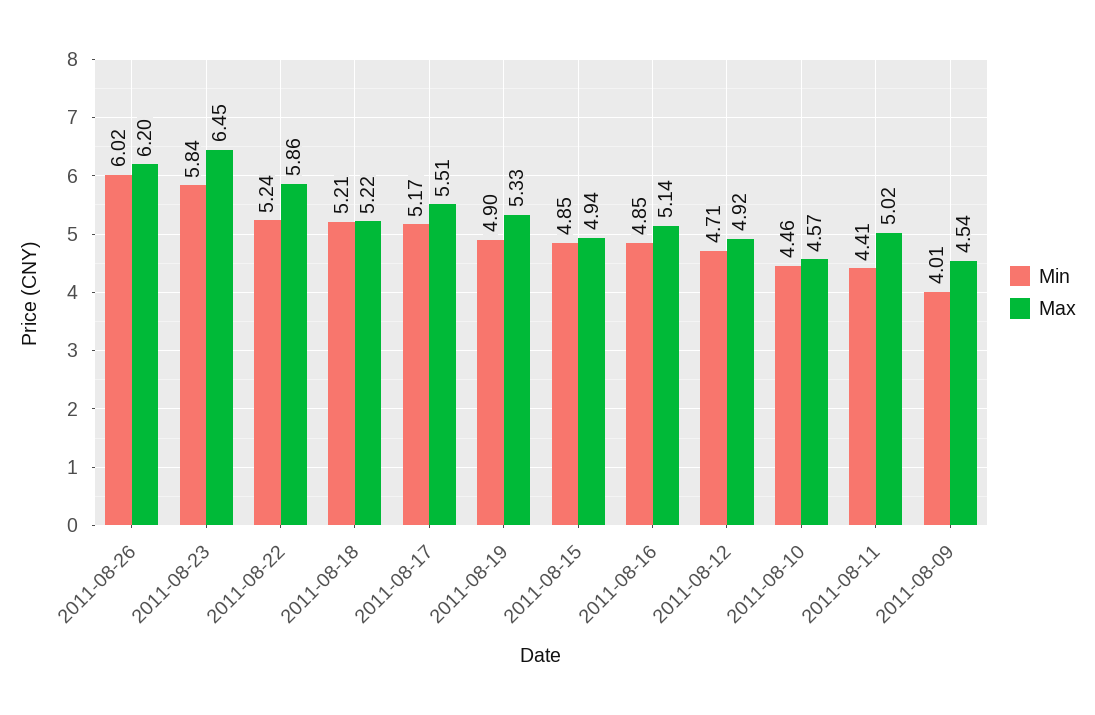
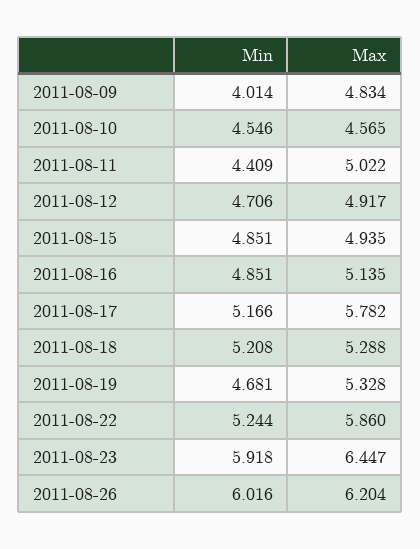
Min, 2011-08-23: 5.84 -> 5.918
Max, 2011-08-18: 5.22 -> 5.288
Max, 2011-08-17: 5.51 -> 5.782
Min, 2011-08-19: 4.9 -> 4.681
Min, 2011-08-10: 4.46 -> 4.546
Max, 2011-08-09: 4.54 -> 4.834

